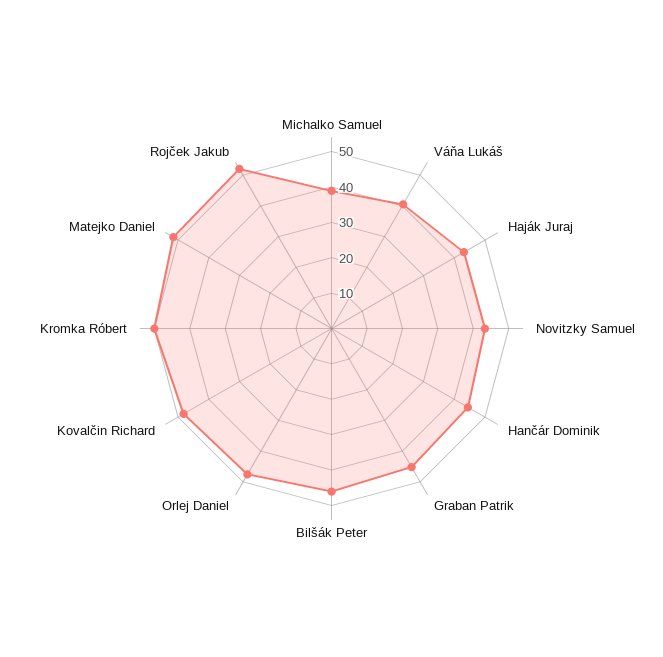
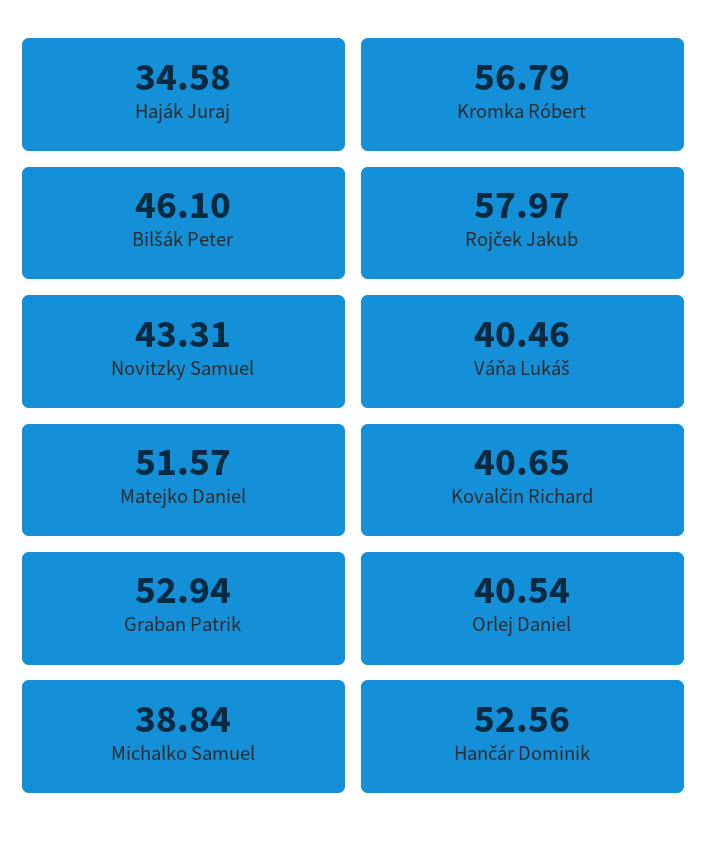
Haják Juraj: 42.5 -> 34.58
Hančár Dominik: 45 -> 52.56
Graban Patrik: 45 -> 52.94
Orlej Daniel: 47.5 -> 40.54
Kovalčin Richard: 47.5 -> 40.65
Kromka Róbert: 50 -> 56.79
Rojček Jakub: 52.5 -> 57.97

